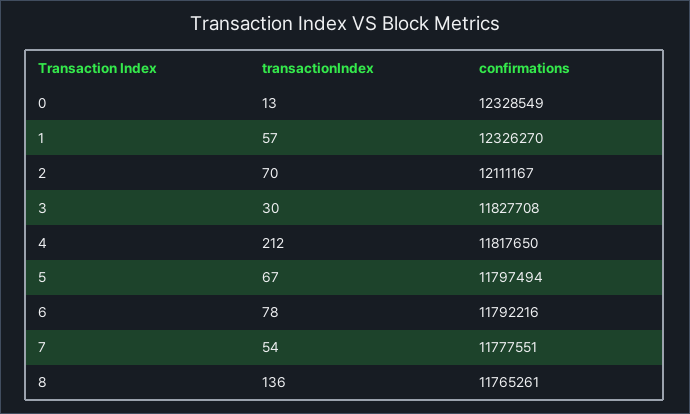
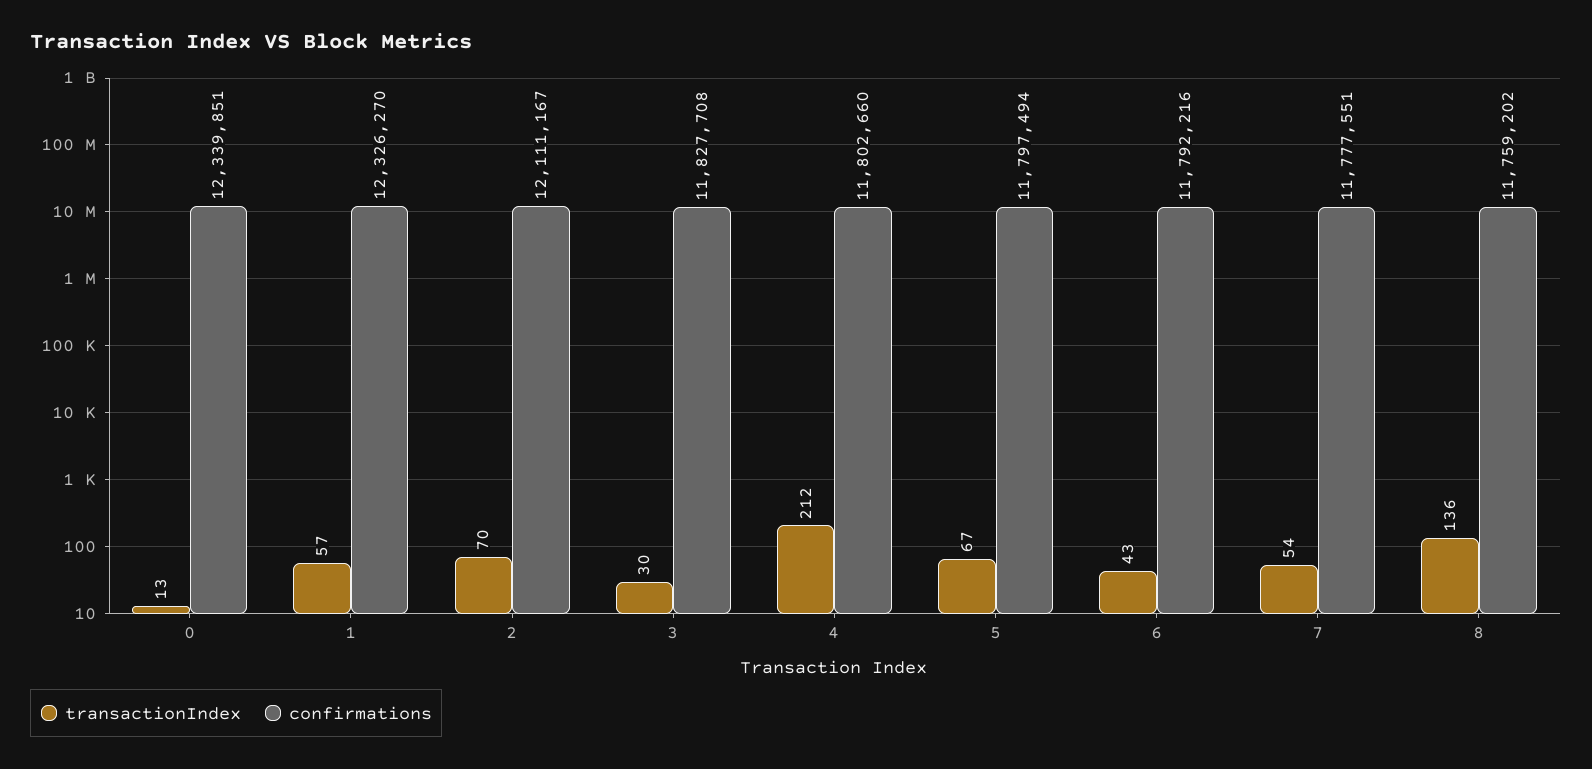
confirmations, 0: 12328549 -> 12339851
confirmations, 4: 11817650 -> 11802660
transactionIndex, 6: 78 -> 43
confirmations, 8: 11765261 -> 11759202

